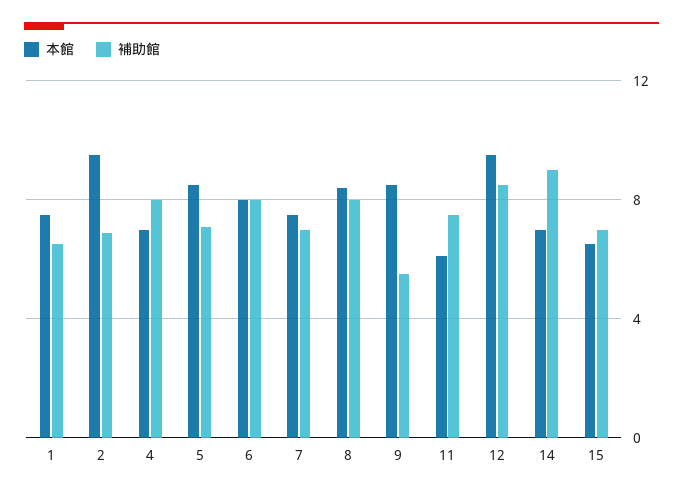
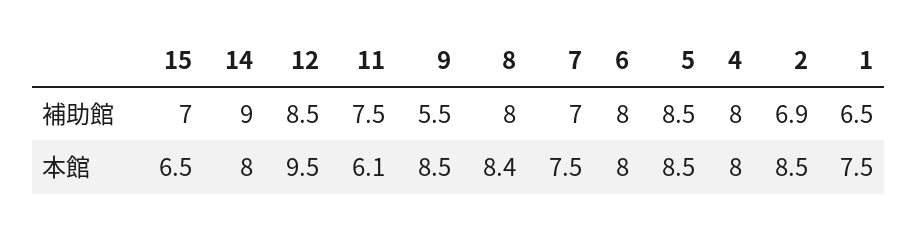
本館, 2: 9.5 -> 8.5
本館, 4: 7 -> 8
補助館, 5: 7 -> 8.5
本館, 14: 7 -> 8

